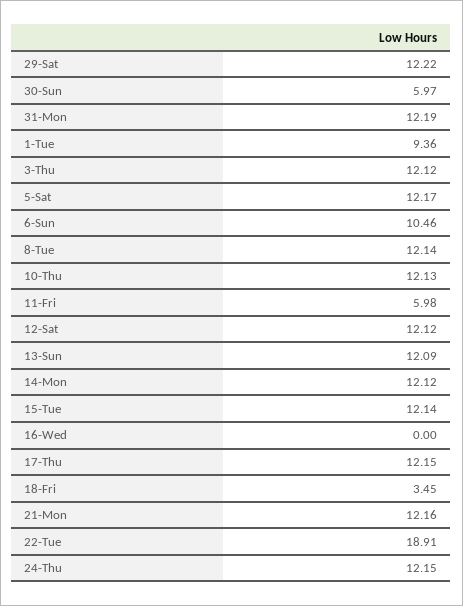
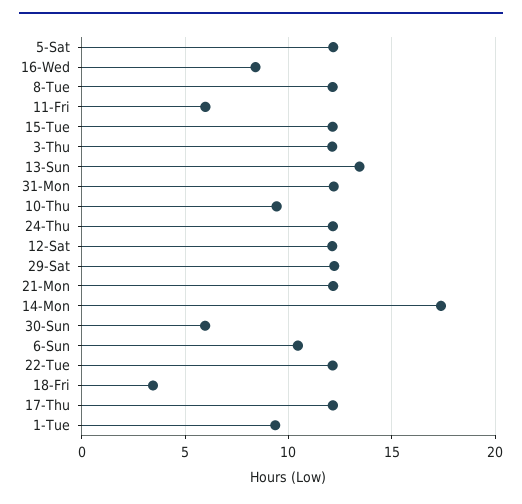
10-Thu: 12.13 -> 9.5
13-Sun: 12.09 -> 13.5
14-Mon: 12.12 -> 17.5
16-Wed: 0 -> 8.5
22-Tue: 18.91 -> 12

